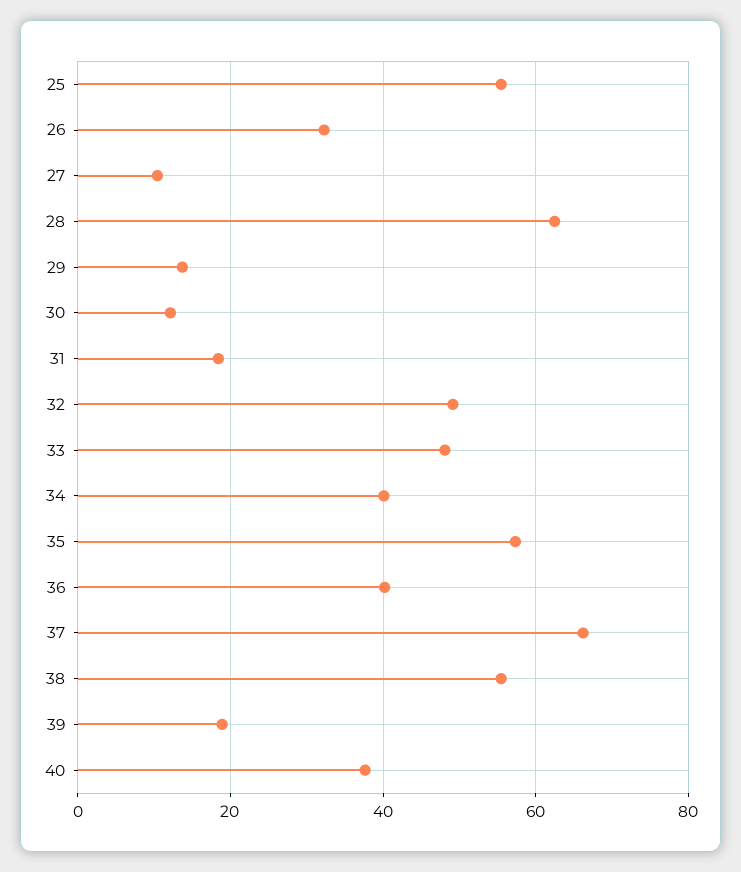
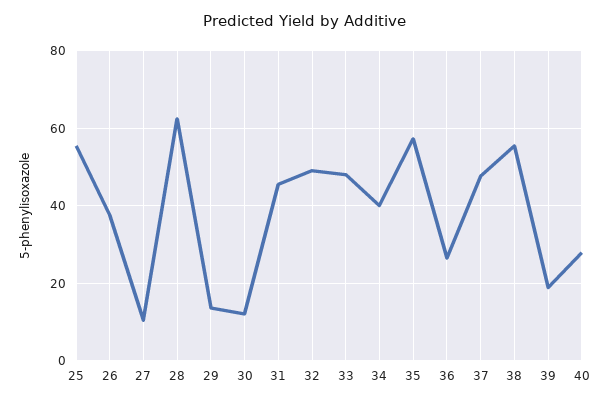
26: 32 -> 38
31: 18 -> 46
36: 40 -> 26
37: 66 -> 48
40: 38 -> 28

